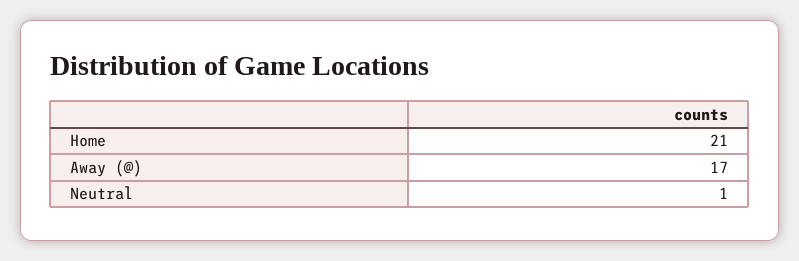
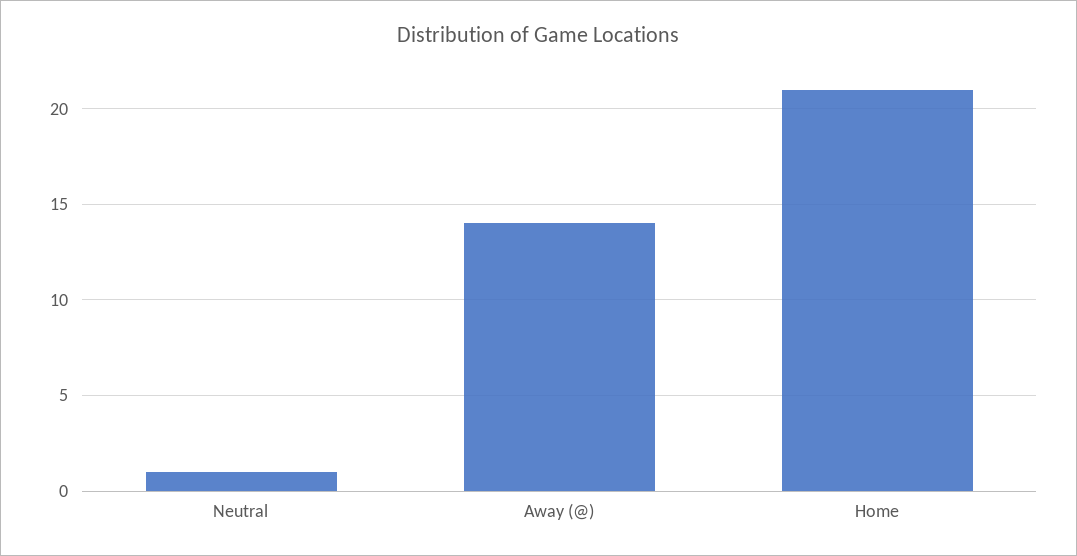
Away (@): 17 -> 14

